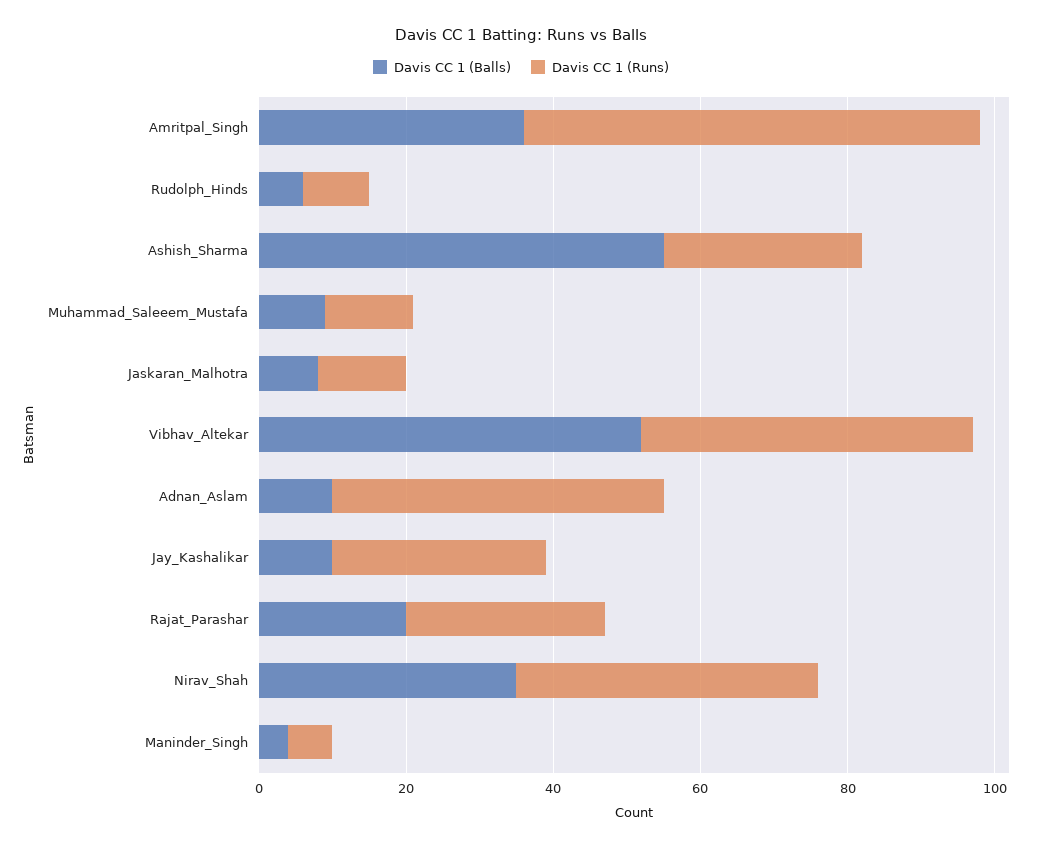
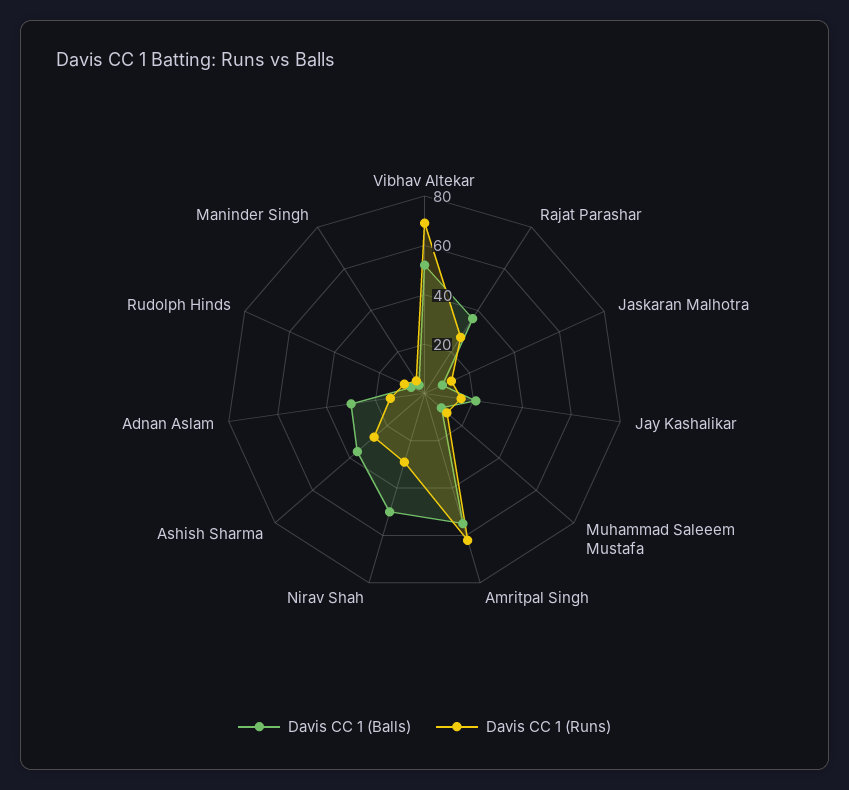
Davis CC 1 (Balls), Amritpal_Singh: 35 -> 55
Davis CC 1 (Balls), Ashish_Sharma: 55 -> 35
Davis CC 1 (Runs), Vibhav_Altekar: 45 -> 70
Davis CC 1 (Balls), Adnan_Aslam: 10 -> 30
Davis CC 1 (Runs), Adnan_Aslam: 45 -> 15
Davis CC 1 (Balls), Jay_Kashalikar: 10 -> 20
Davis CC 1 (Runs), Jay_Kashalikar: 30 -> 15
Davis CC 1 (Balls), Rajat_Parashar: 20 -> 35
Davis CC 1 (Balls), Nirav_Shah: 35 -> 50
Davis CC 1 (Runs), Nirav_Shah: 40 -> 30

